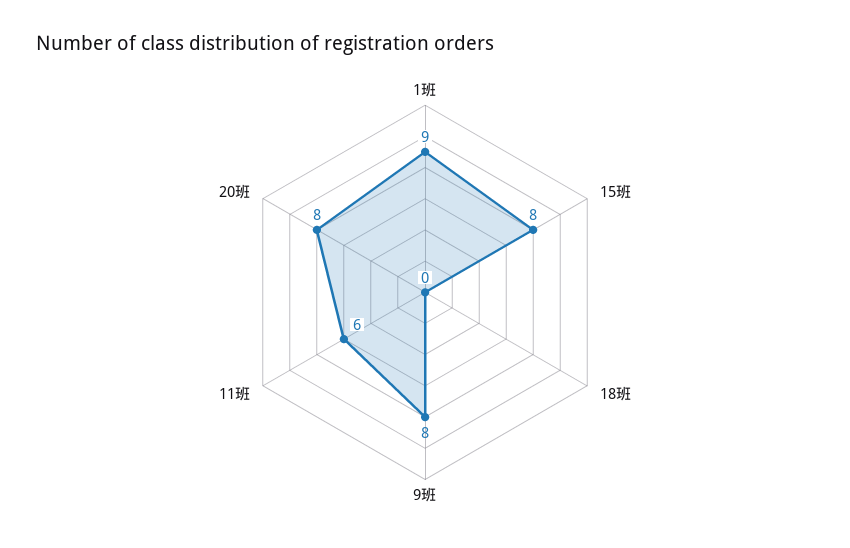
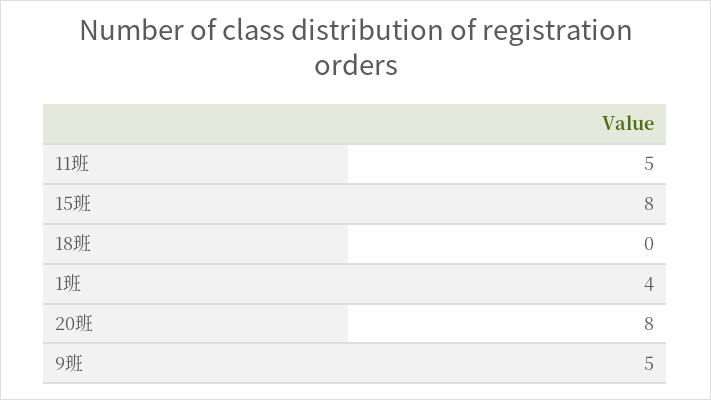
1班: 9 -> 4
9班: 8 -> 5
11班: 6 -> 5

